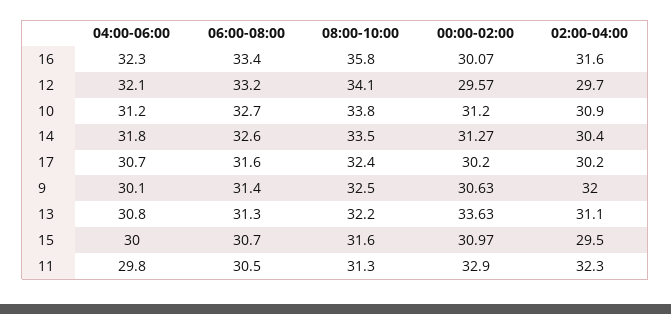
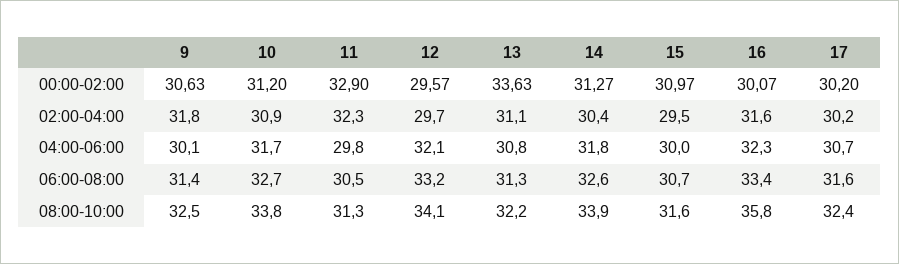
04:00-06:00, 10: 31.2 -> 31.7
08:00-10:00, 14: 33.5 -> 33.9
02:00-04:00, 9: 32 -> 31.8

